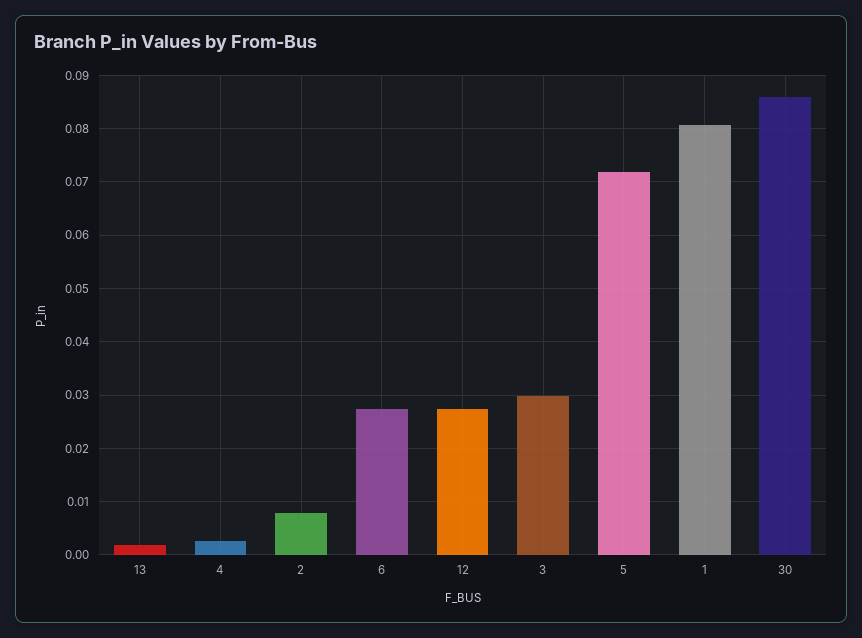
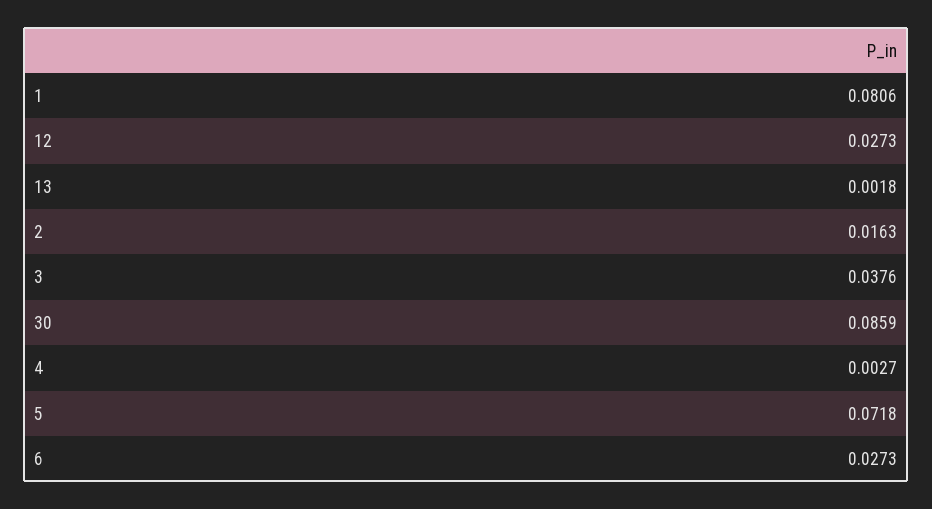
2: 0.008 -> 0.0163
3: 0.03 -> 0.0376

